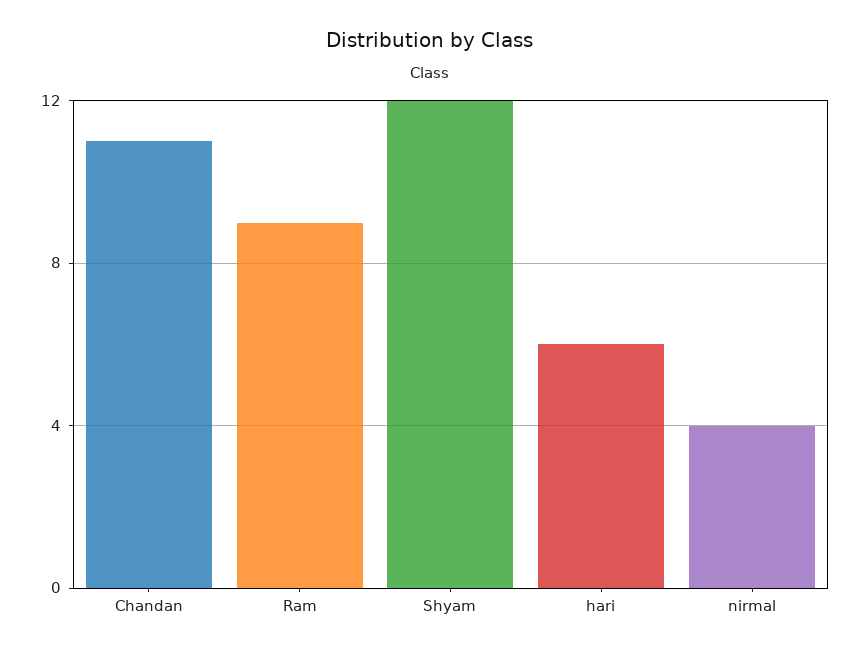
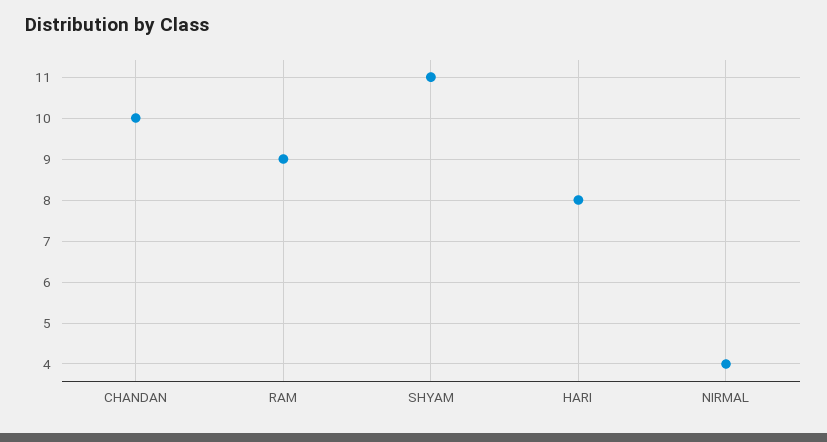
Chandan: 11 -> 10
Shyam: 12 -> 11
hari: 6 -> 8

